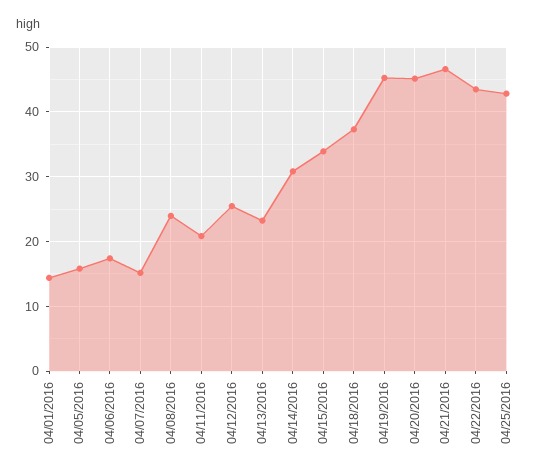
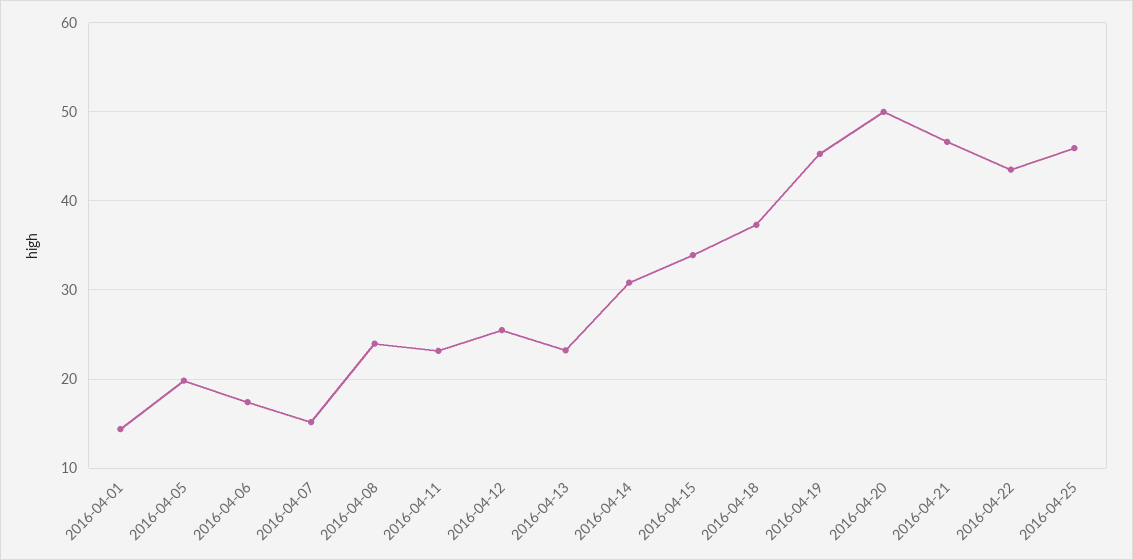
04/05/2016: 16 -> 20
04/11/2016: 21 -> 23
04/20/2016: 45 -> 50
04/25/2016: 43 -> 46

